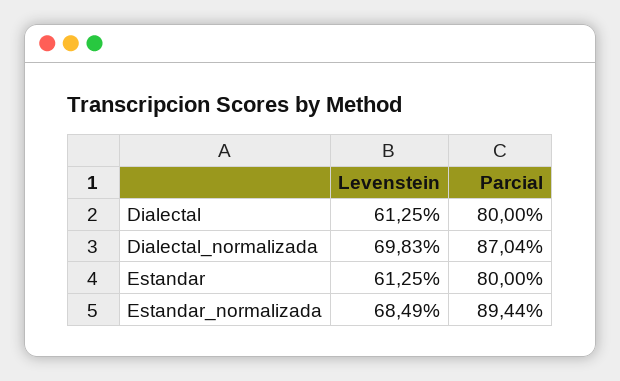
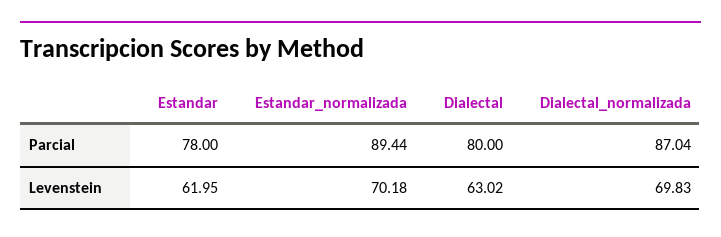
Levenstein, Dialectal: 61.25 -> 63.02
Levenstein, Estandar: 61.25 -> 61.95
Parcial, Estandar: 80 -> 78
Levenstein, Estandar_normalizada: 68.49 -> 70.18

